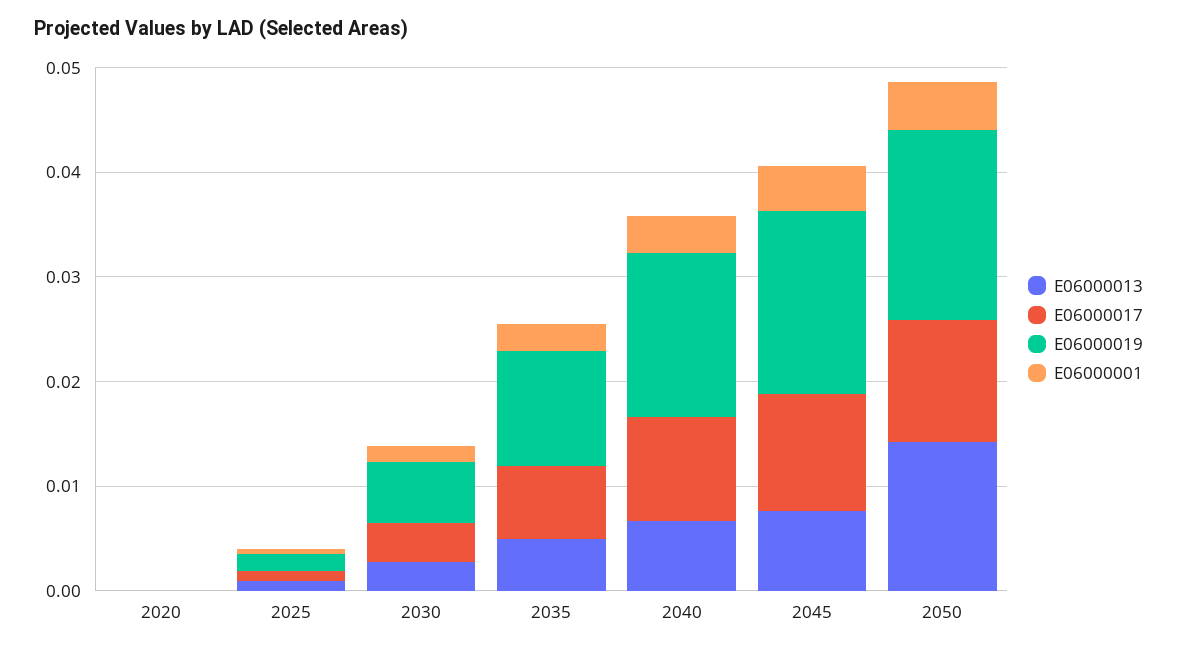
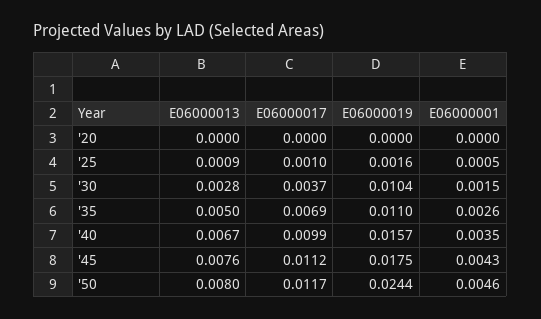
E06000019, 2030: 0.006 -> 0.0104
E06000013, 2050: 0.014 -> 0.008
E06000019, 2050: 0.018 -> 0.0244

